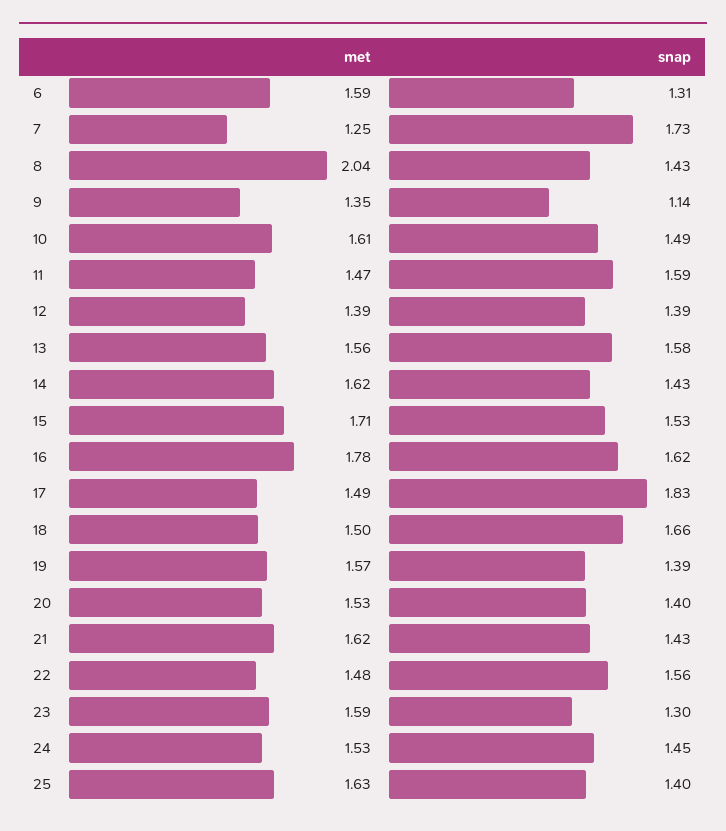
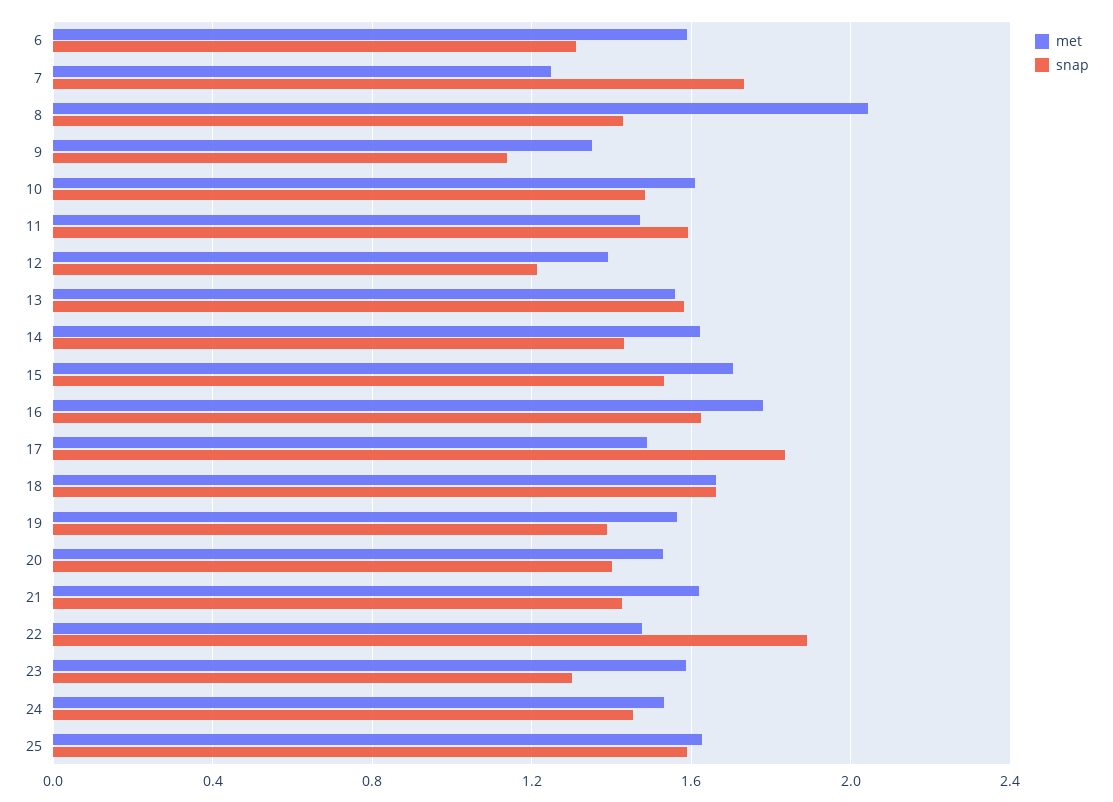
snap, 12: 1.39 -> 1.2
met, 18: 1.5 -> 1.65
snap, 22: 1.56 -> 1.9
snap, 25: 1.4 -> 1.6

